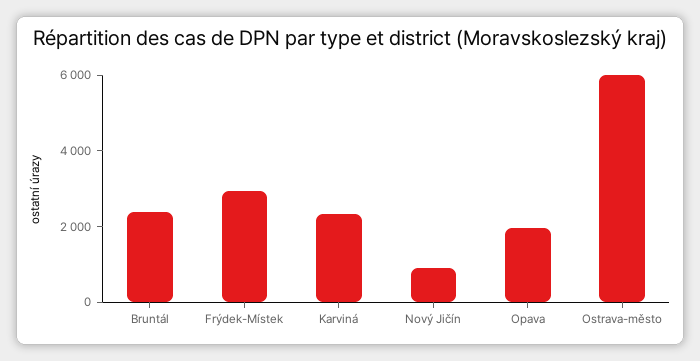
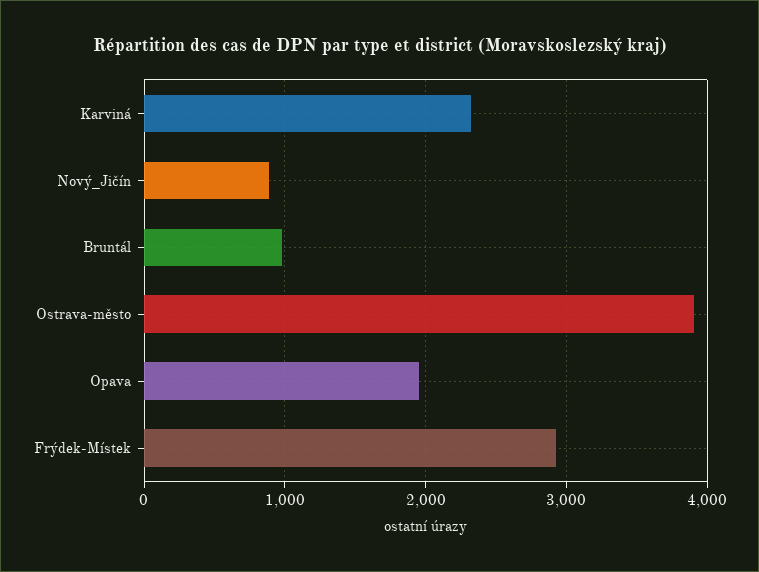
Bruntál: 2500 -> 1000
Ostrava-město: 6000 -> 3900

